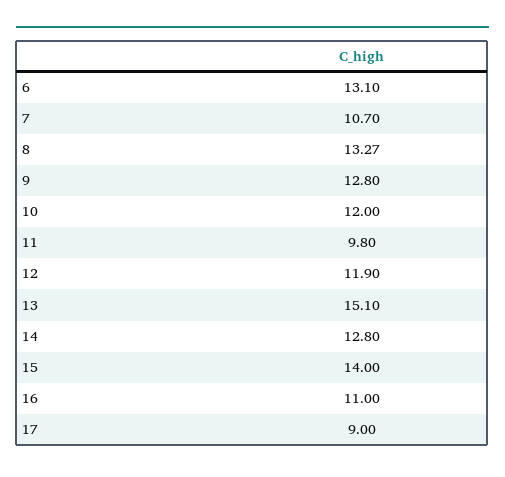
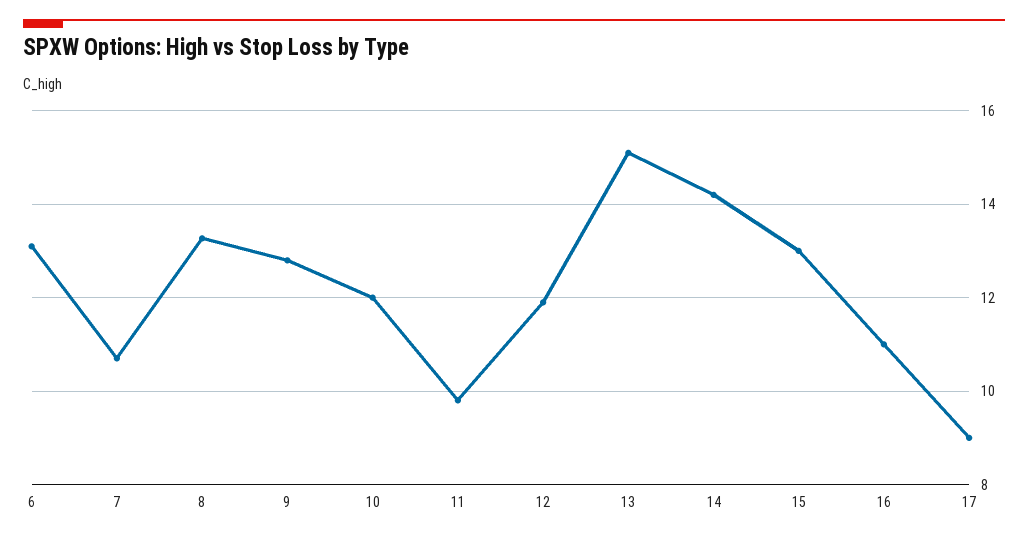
14: 12.8 -> 14.2
15: 14 -> 13

